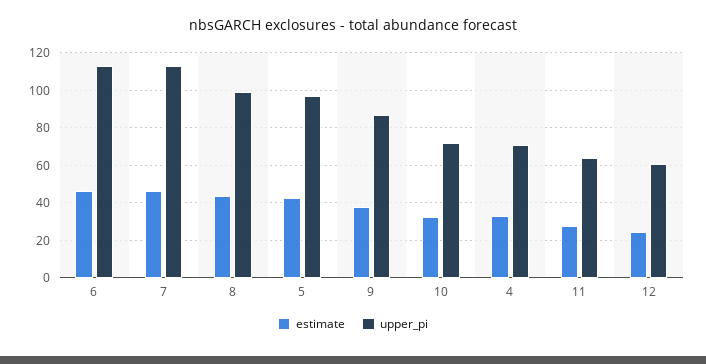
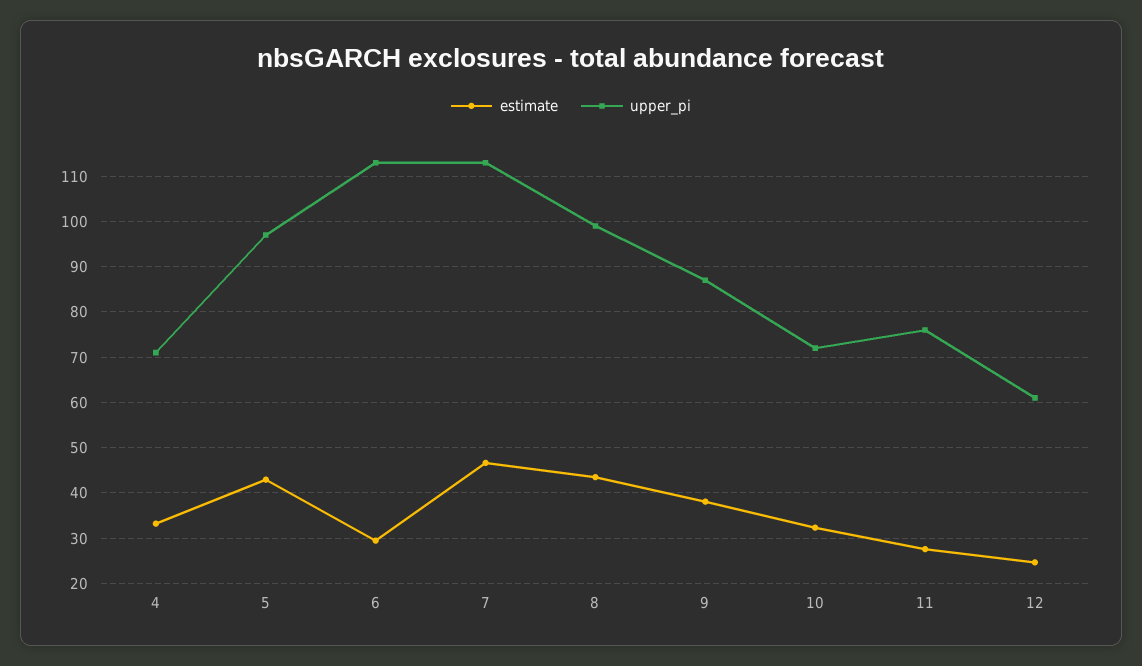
estimate, 6: 45 -> 30
upper_pi, 11: 65 -> 76

